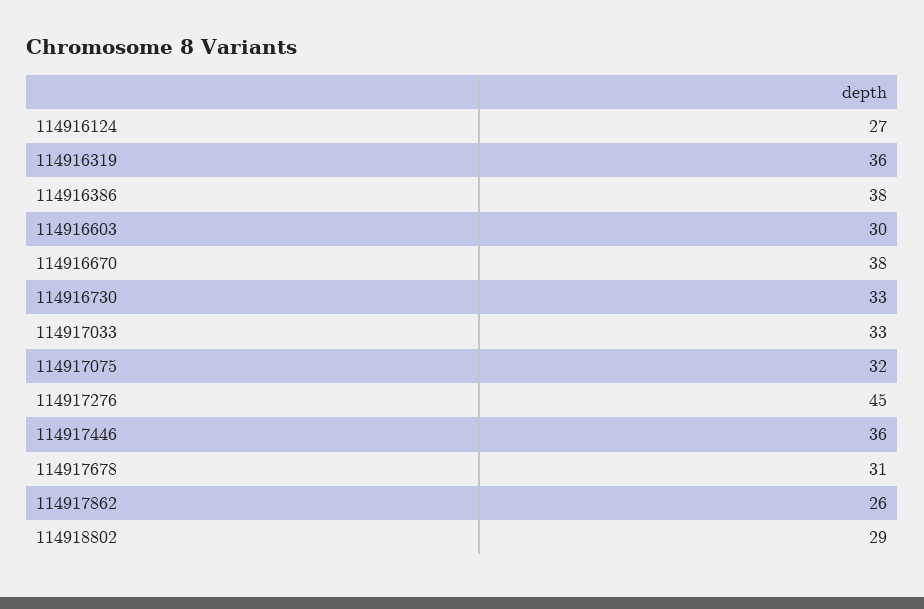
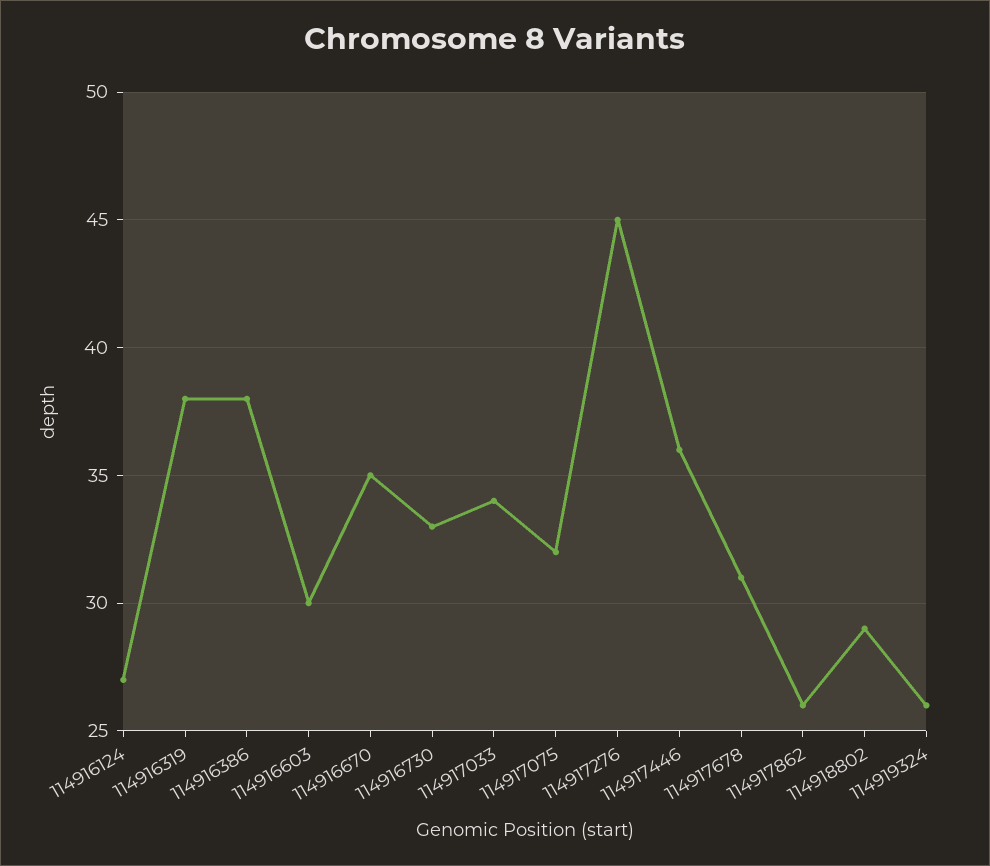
114916319: 36 -> 38
114916670: 38 -> 35
114917033: 33 -> 34
114919324: none -> 26

